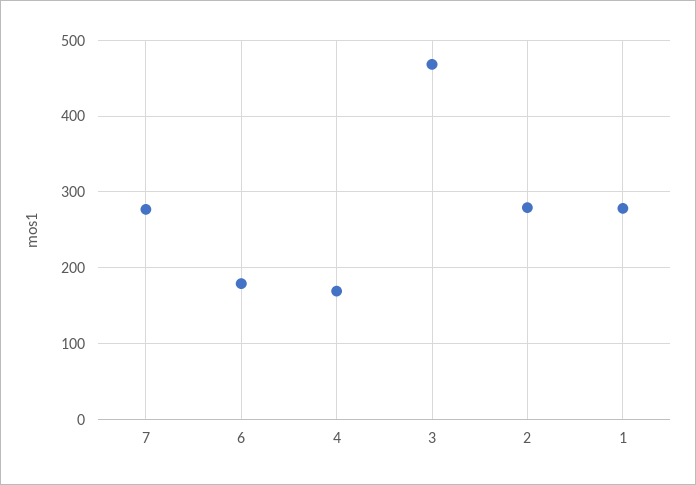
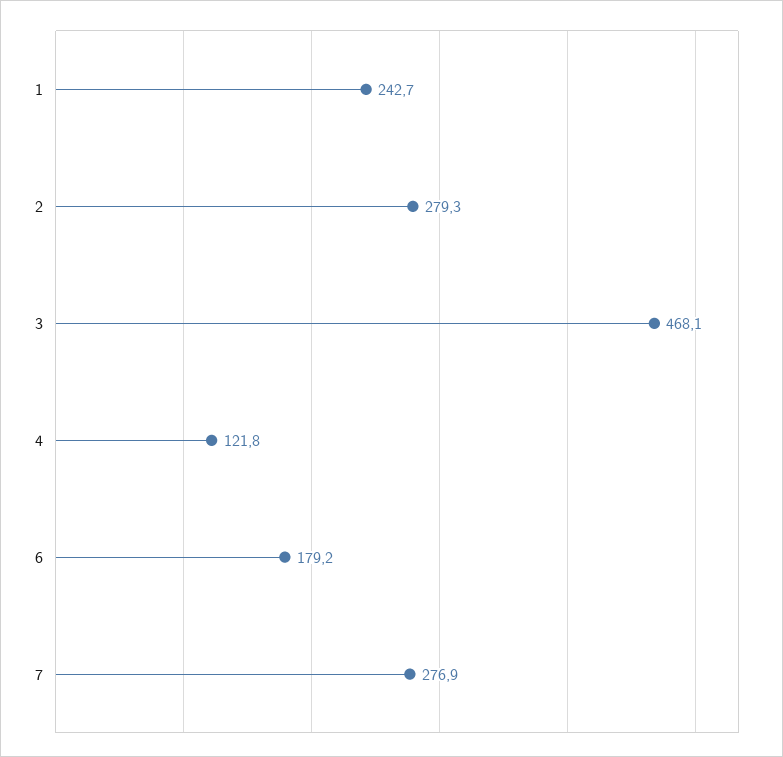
4: 170 -> 121.8
1: 280 -> 242.7

